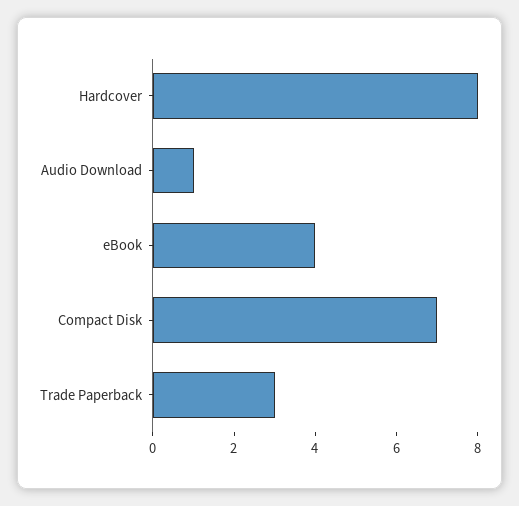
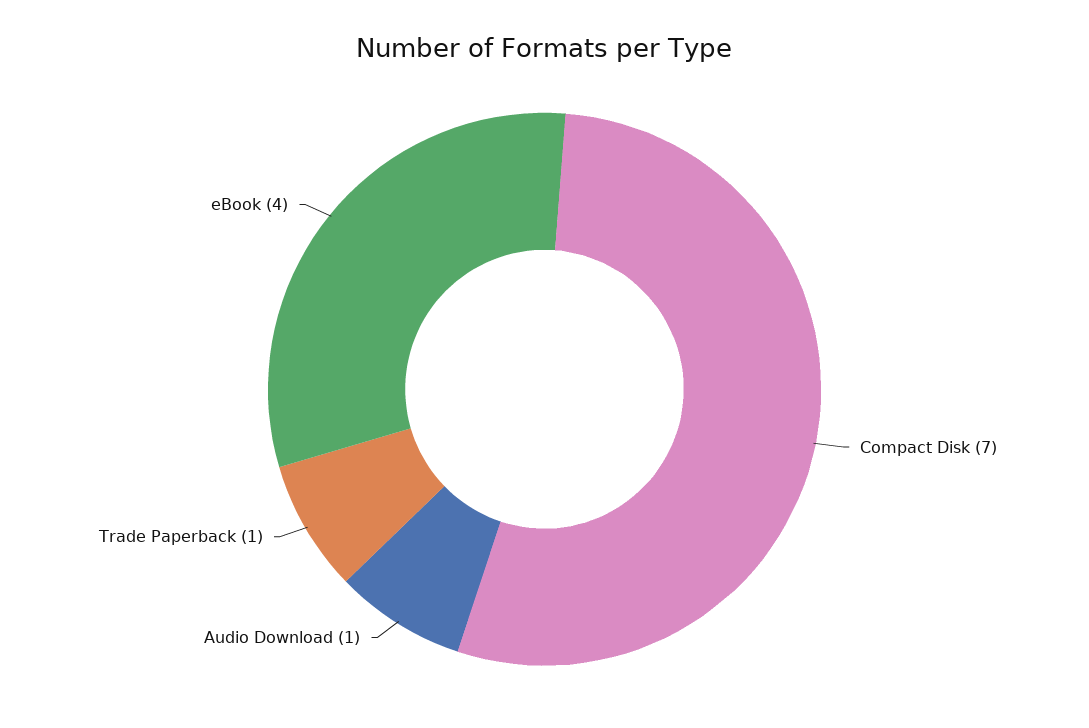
Hardcover: 8 -> none
Trade Paperback: 3 -> 1

